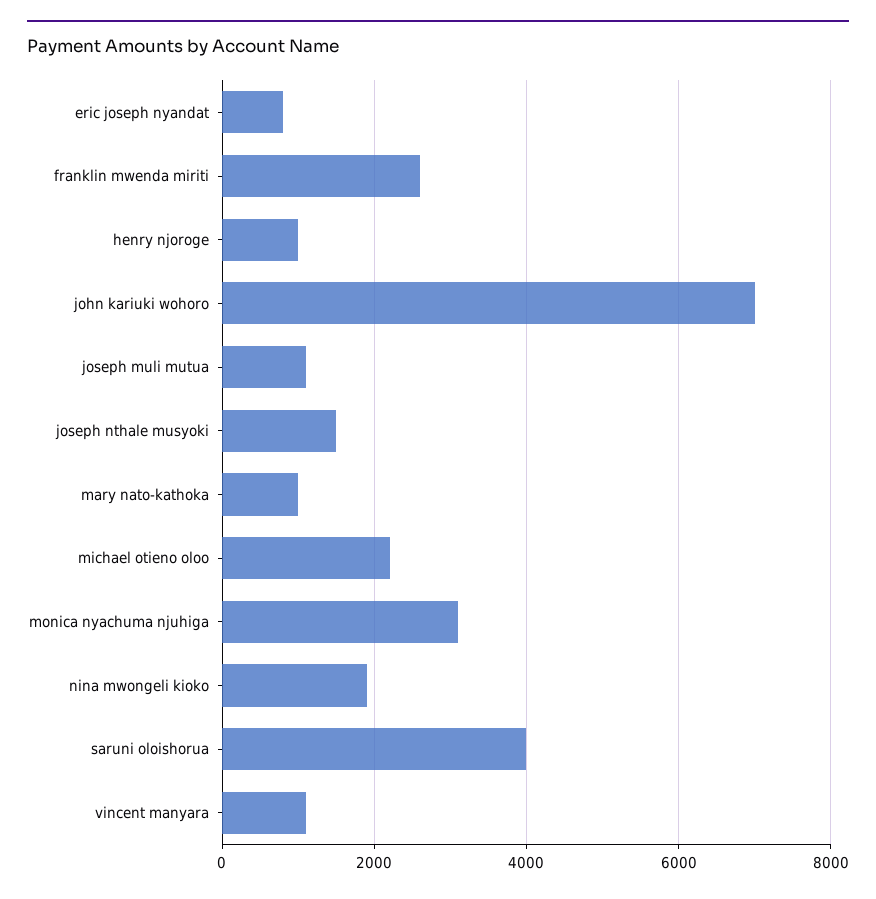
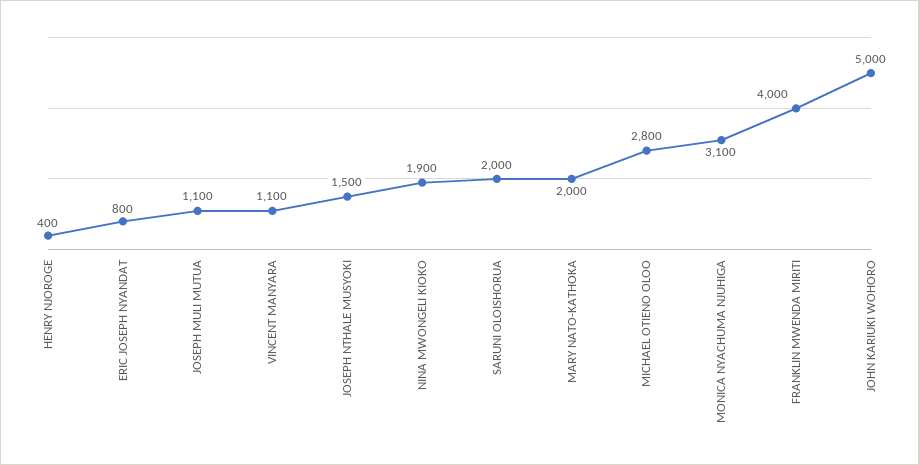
franklin mwenda miriti: 2600 -> 4000
henry njoroge: 1000 -> 400
john kariuki wohoro: 7000 -> 5000
mary nato-kathoka: 1000 -> 2000
michael otieno oloo: 2200 -> 2800
saruni oloishorua: 4000 -> 2000

